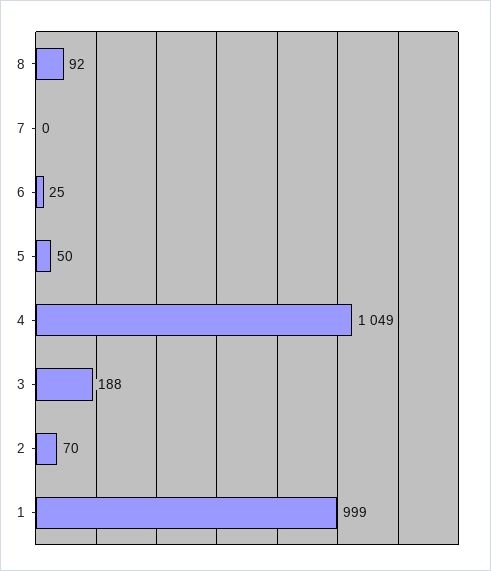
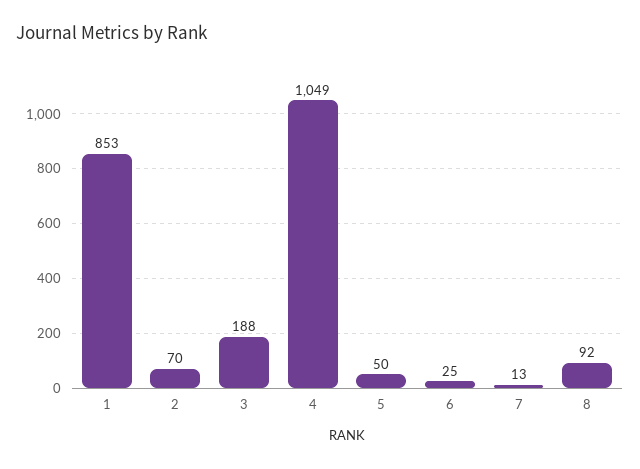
7: 0 -> 13
1: 999 -> 853

